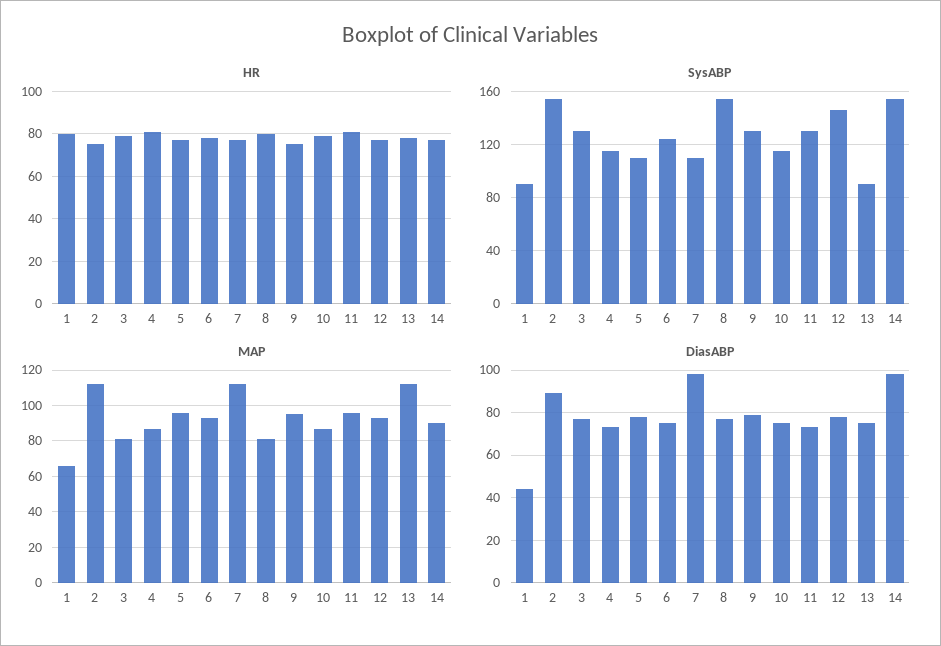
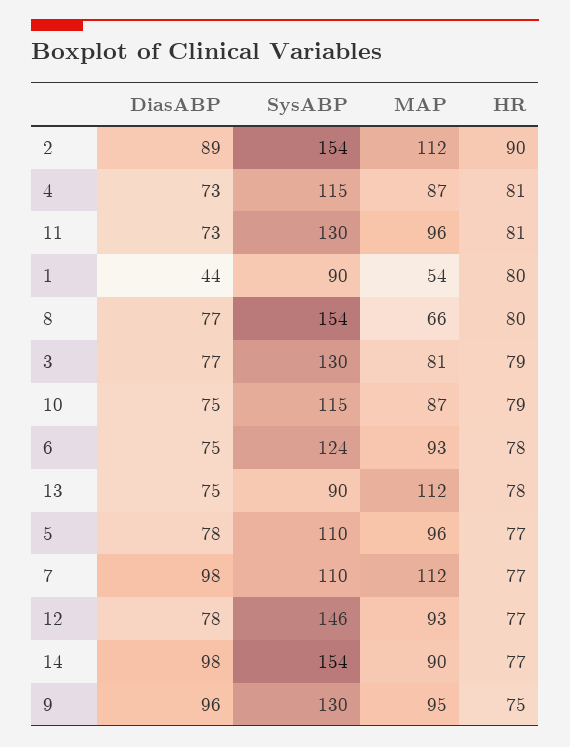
HR, 2: 75 -> 90
MAP, 1: 65 -> 54
MAP, 8: 80 -> 66
DiasABP, 9: 80 -> 96

